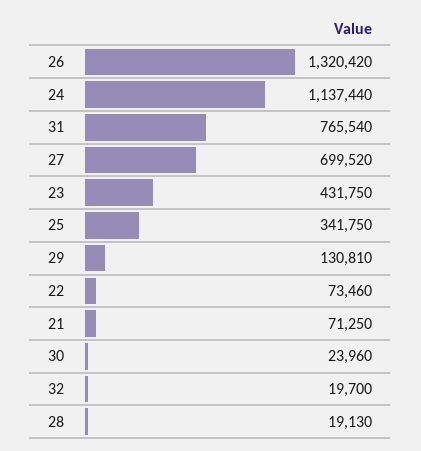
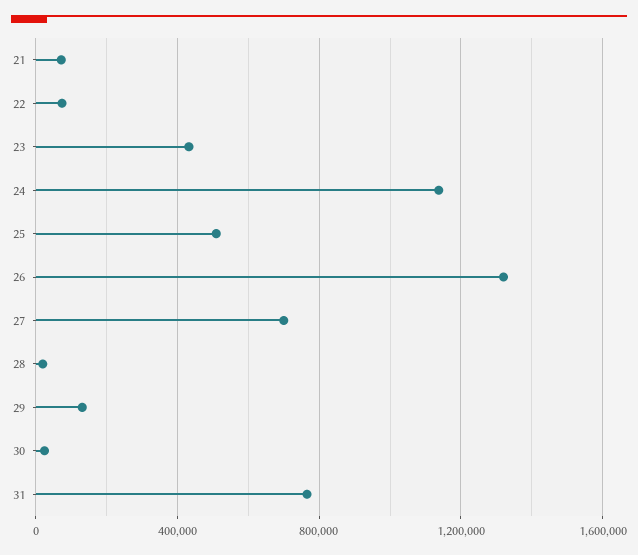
25: 341750 -> 500000
32: 19700 -> none

